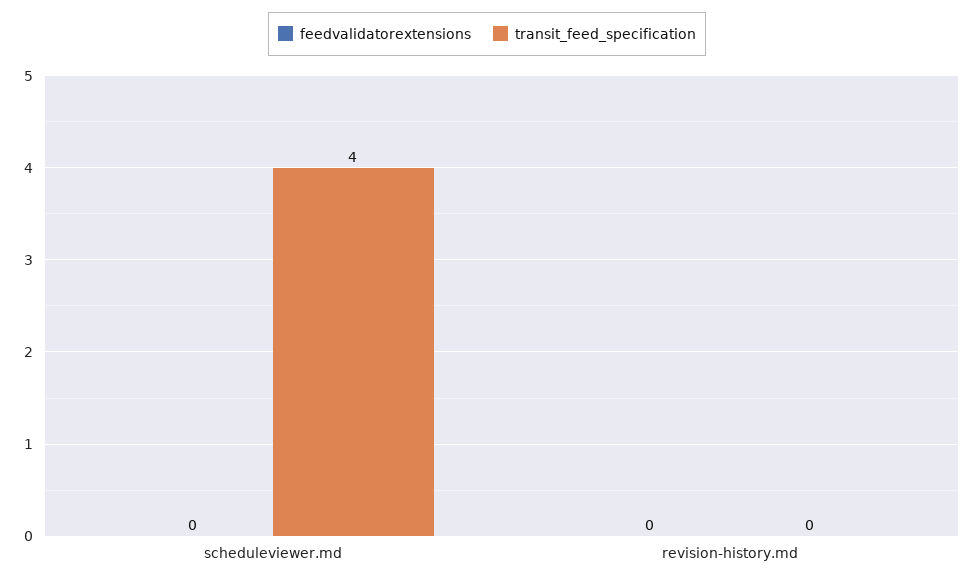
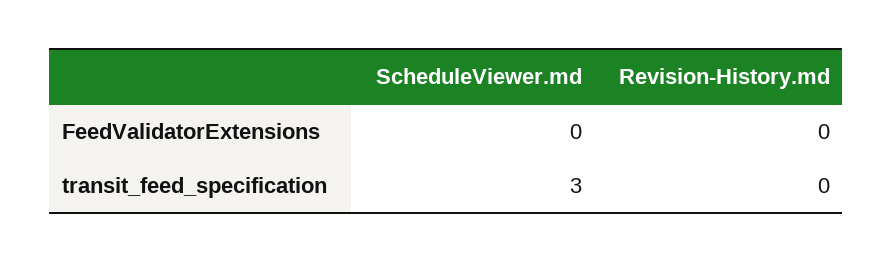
transit_feed_specification, scheduleviewer.md: 4 -> 3

